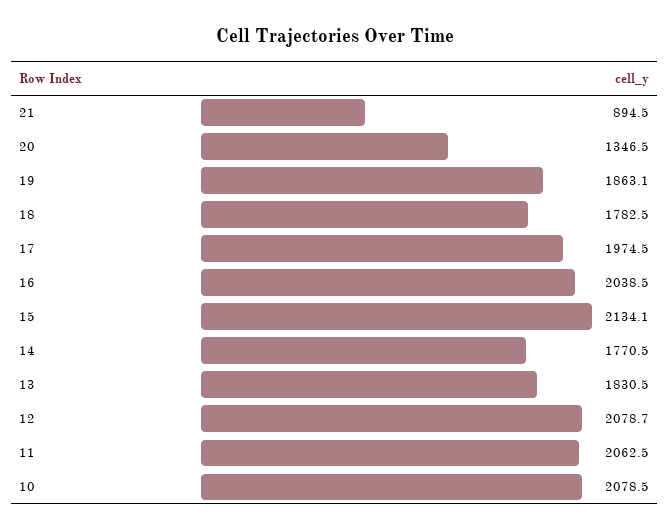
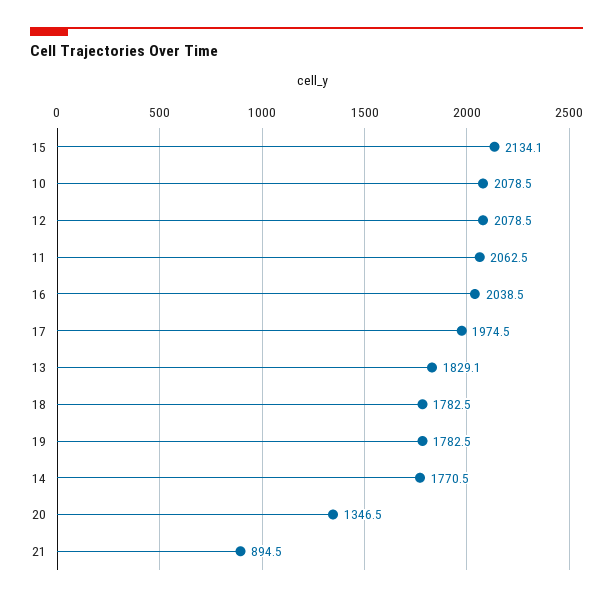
19: 1863.1 -> 1782.5
13: 1830.5 -> 1829.1
12: 2078.7 -> 2078.5

